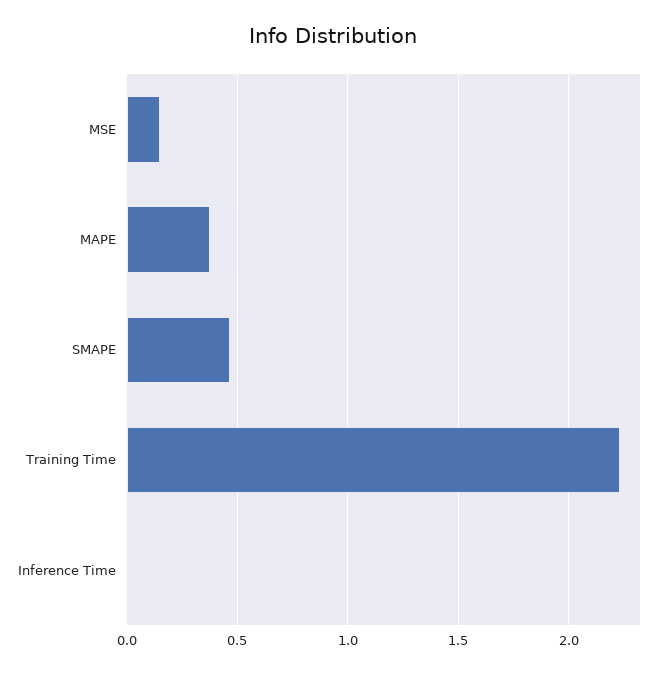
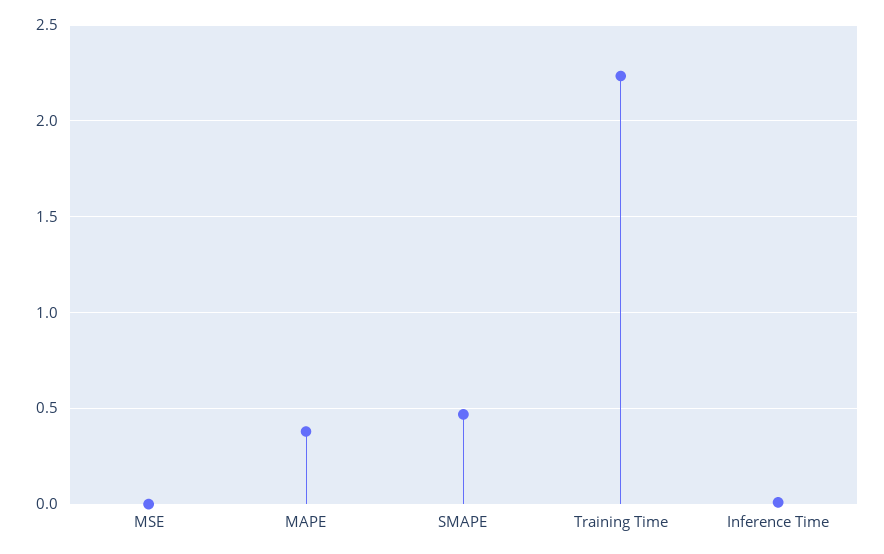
MSE: 0.15 -> 0

